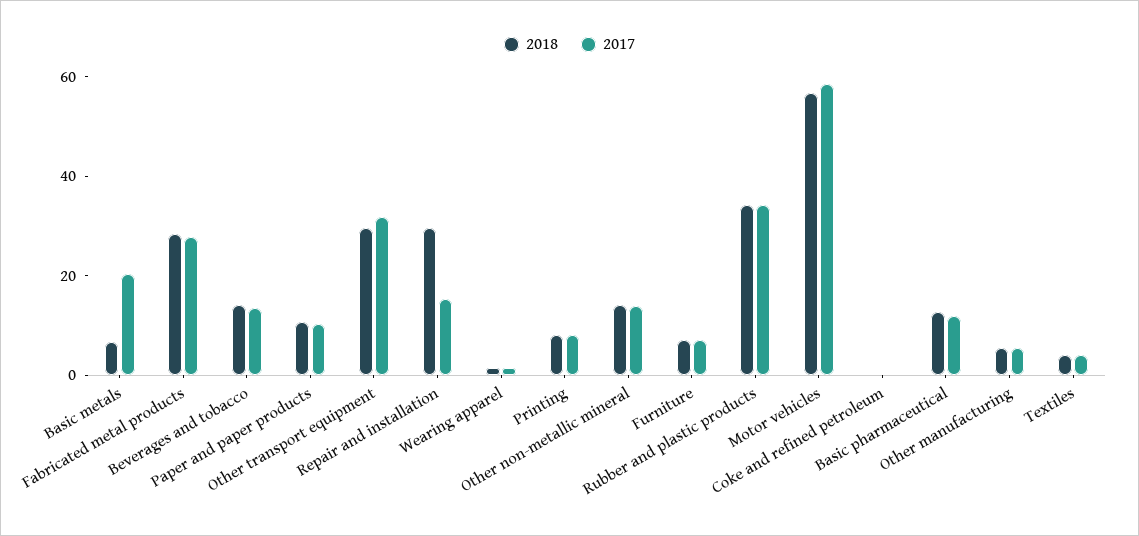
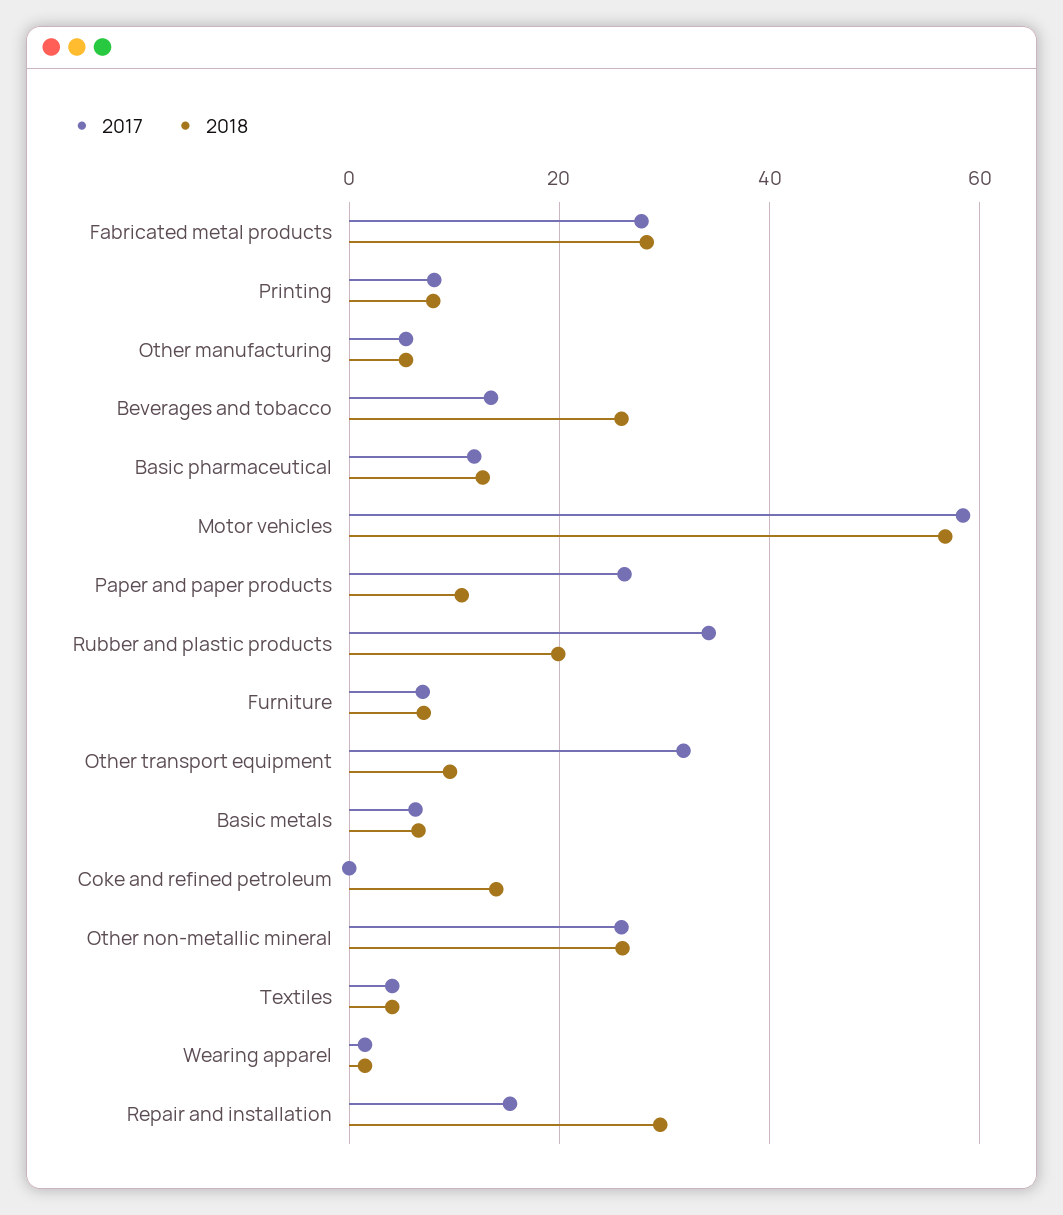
2017, Basic metals: 20 -> 6
2018, Beverages and tobacco: 15 -> 26
2017, Paper and paper products: 10 -> 26
2018, Other transport equipment: 30 -> 10
2018, Other non-metallic mineral: 15 -> 26
2017, Other non-metallic mineral: 15 -> 26
2018, Rubber and plastic products: 35 -> 20
2018, Coke and refined petroleum: 0 -> 14

